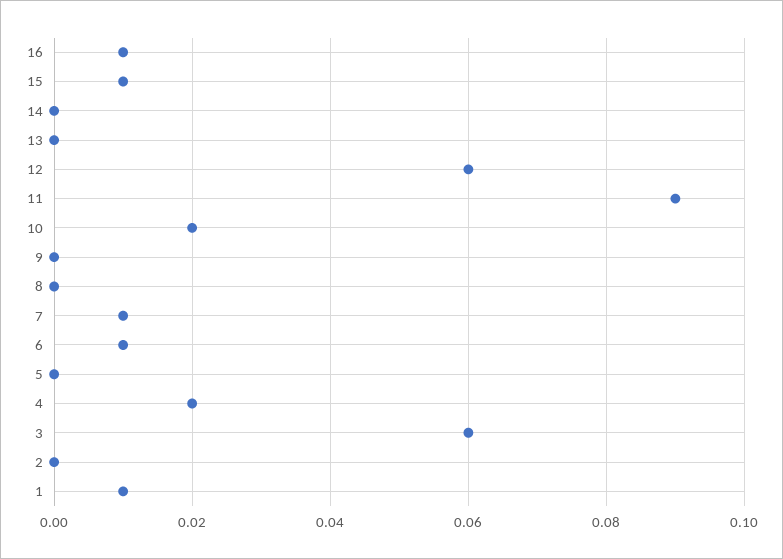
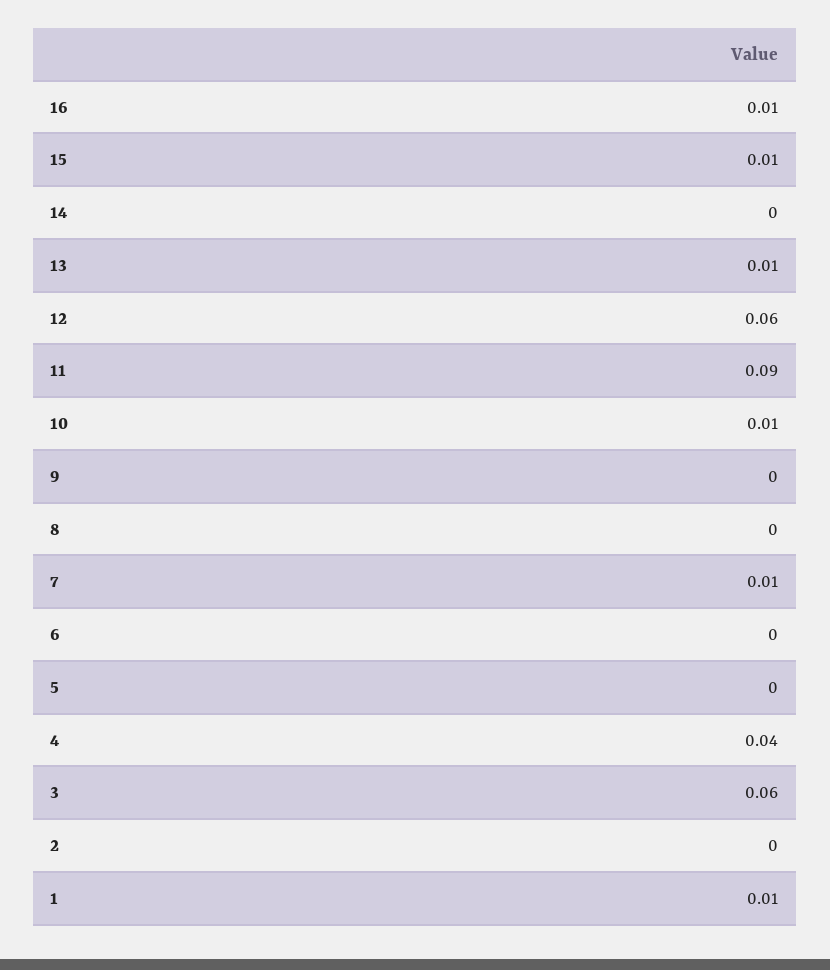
13: 0 -> 0.01
10: 0.02 -> 0.01
6: 0.01 -> 0
4: 0.02 -> 0.04

